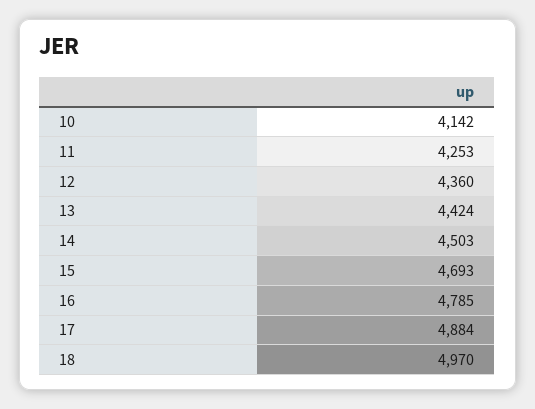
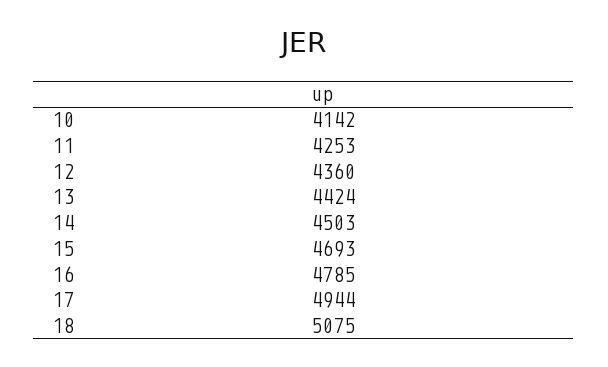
17: 4884 -> 4944
18: 4970 -> 5075

